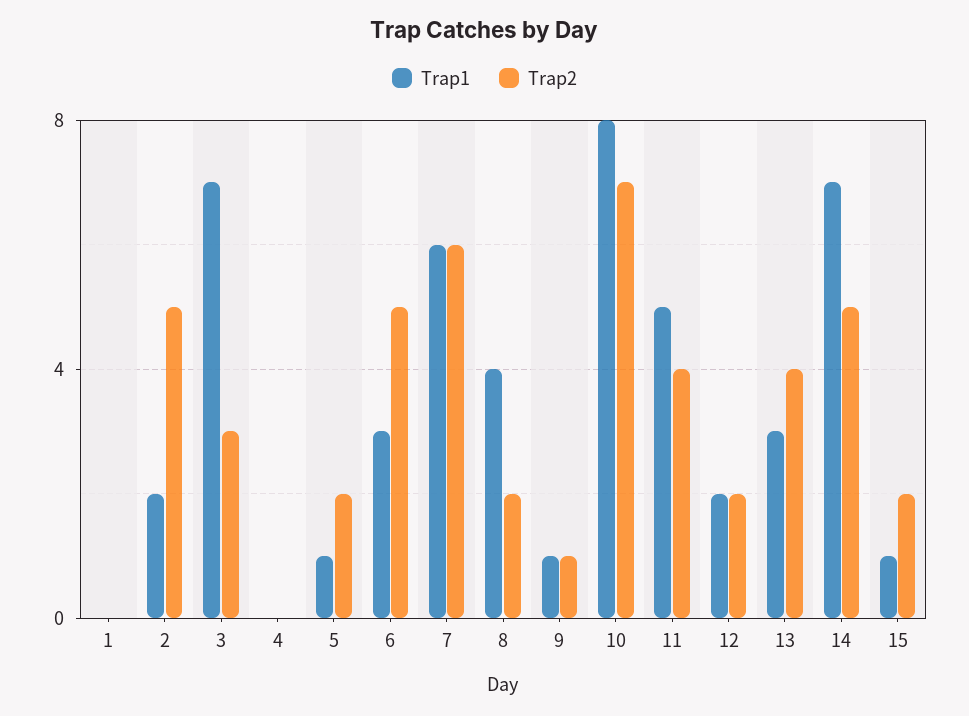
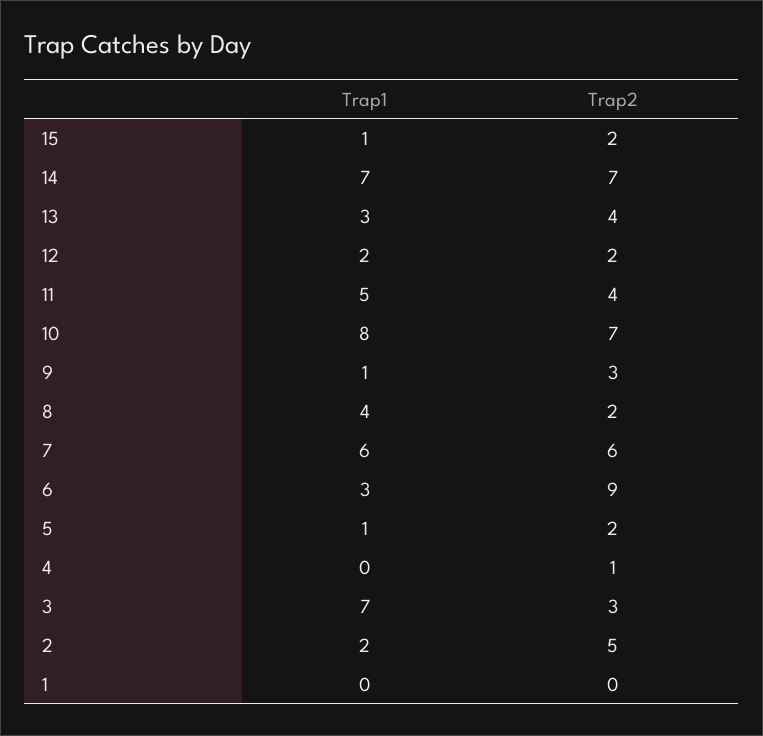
Trap2, 4: 0 -> 1
Trap2, 6: 5 -> 9
Trap2, 9: 1 -> 3
Trap2, 14: 5 -> 7

